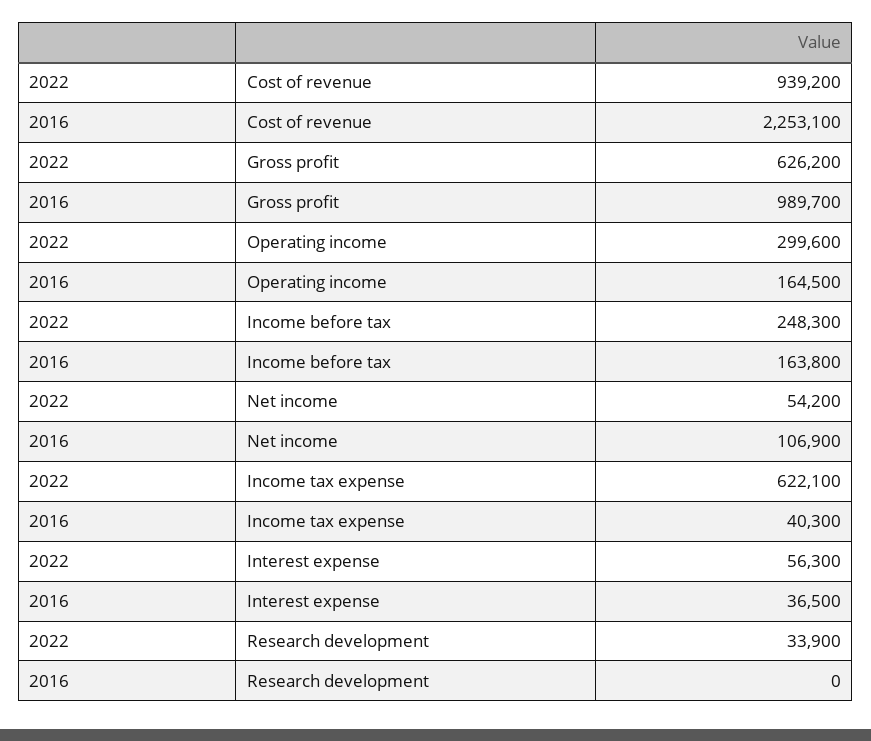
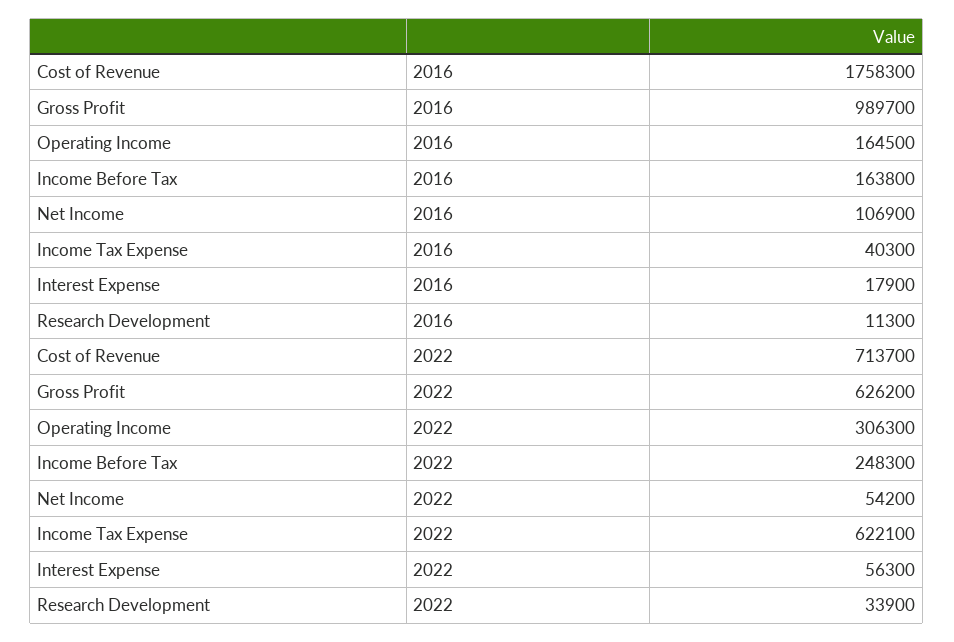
2022, Cost of revenue: 939200 -> 713700
2016, Cost of revenue: 2253100 -> 1758300
2022, Operating income: 299600 -> 306300
2016, Interest expense: 36500 -> 17900
2016, Research development: 0 -> 11300

